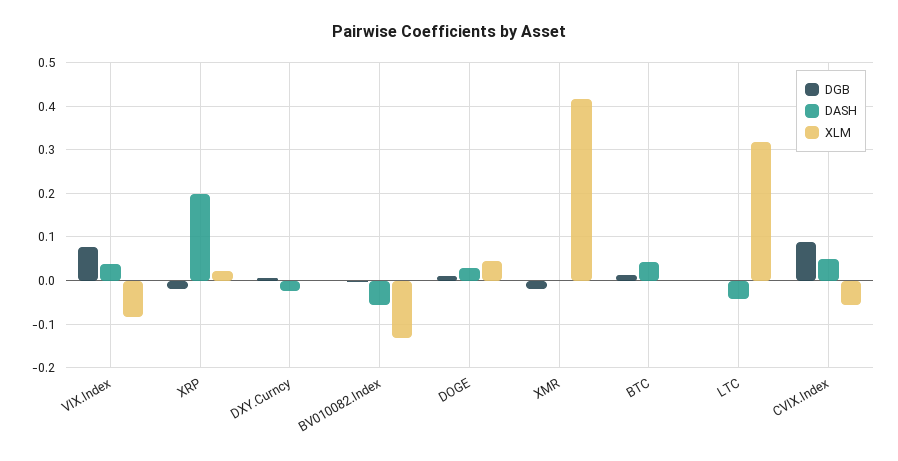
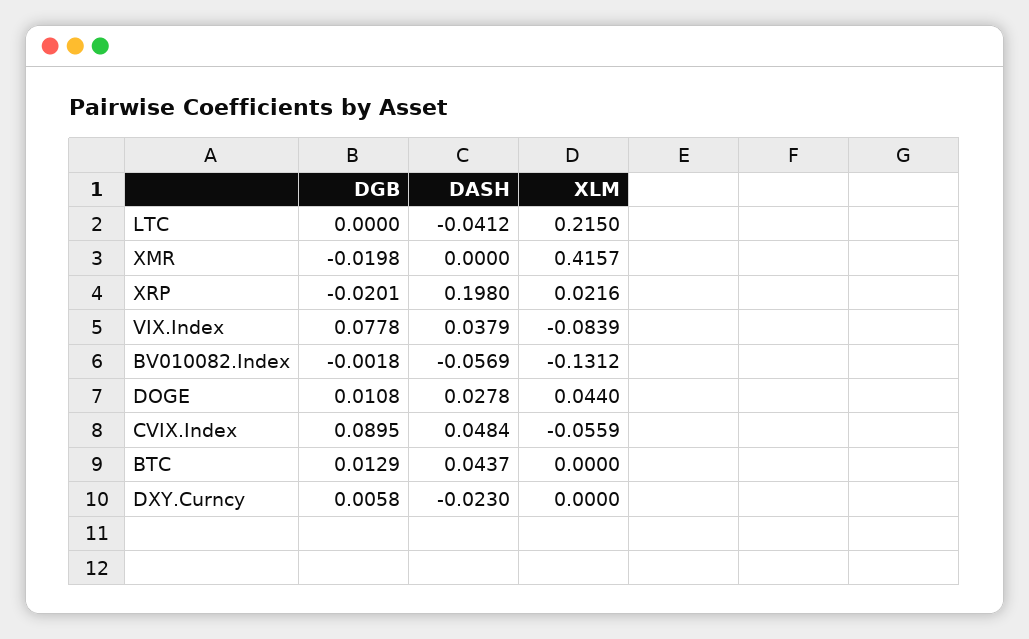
XLM, LTC: 0.32 -> 0.215

